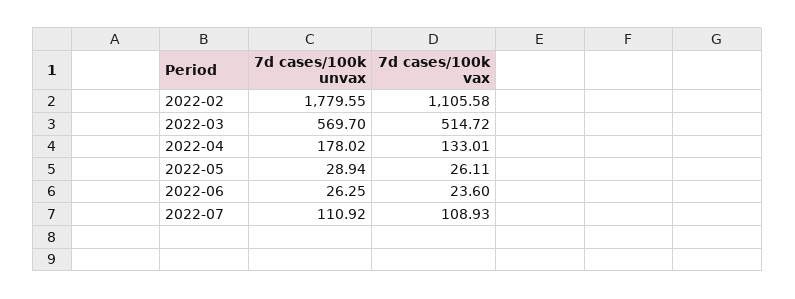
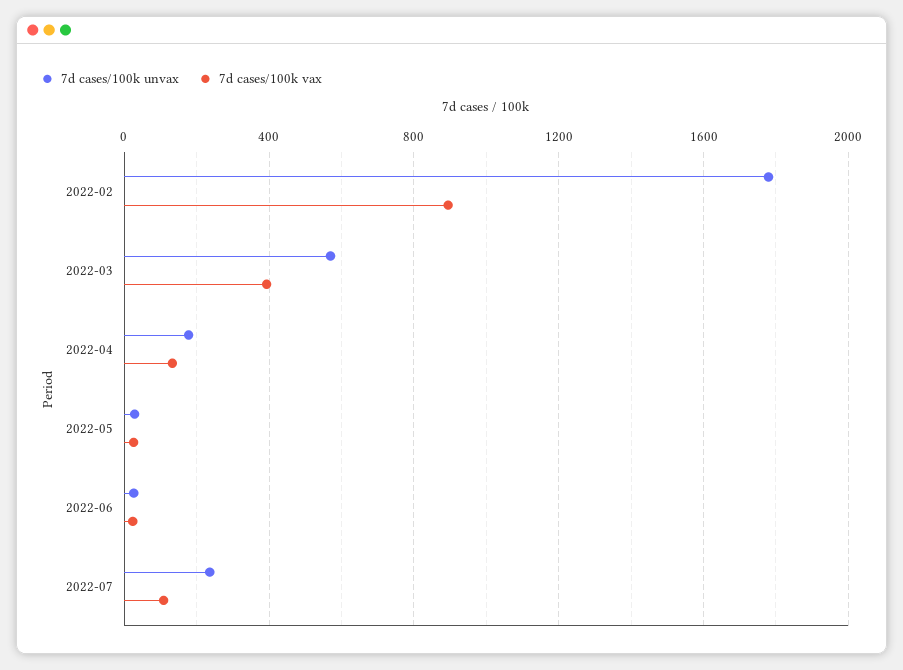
7d cases/100k vax, 2022-02: 1105.58 -> 900
7d cases/100k vax, 2022-03: 514.72 -> 400
7d cases/100k unvax, 2022-07: 110.92 -> 250

